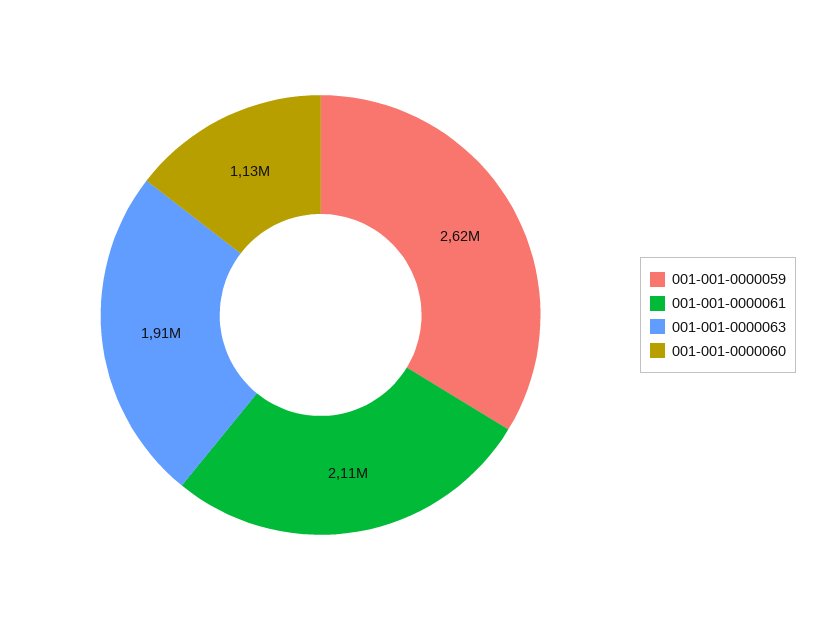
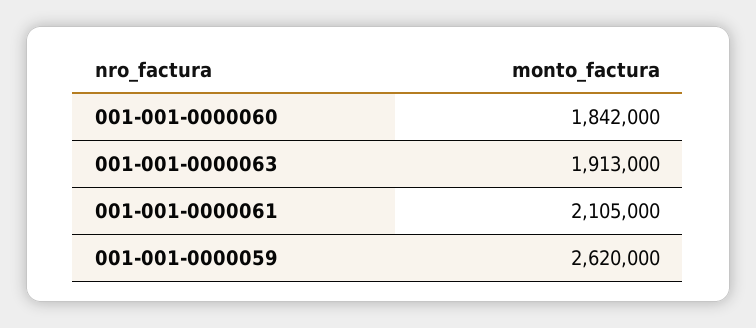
001-001-0000060: 1130000 -> 1842000

